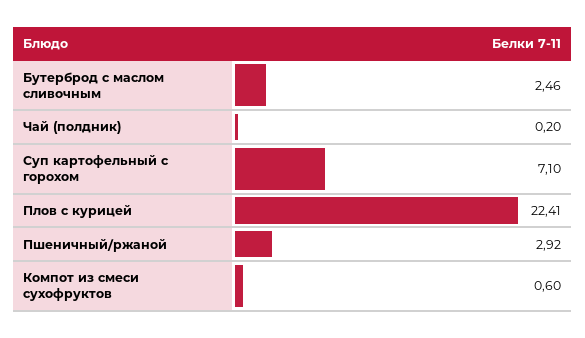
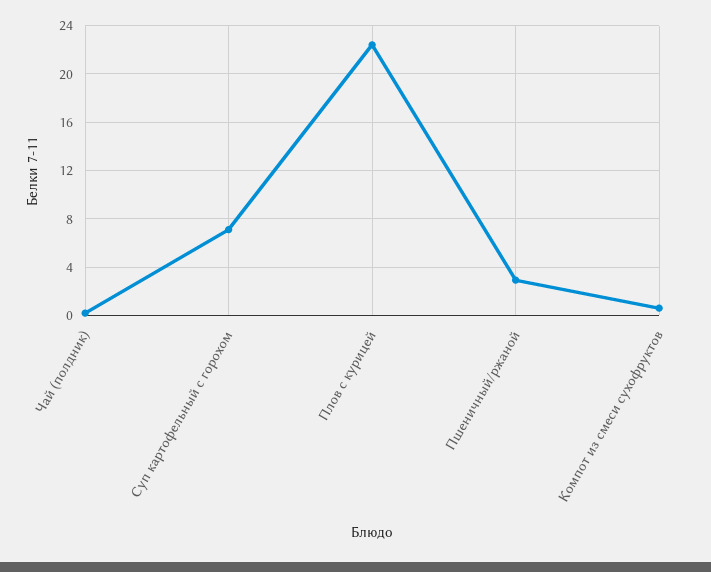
Бутерброд с маслом сливочным: 2.46 -> none

